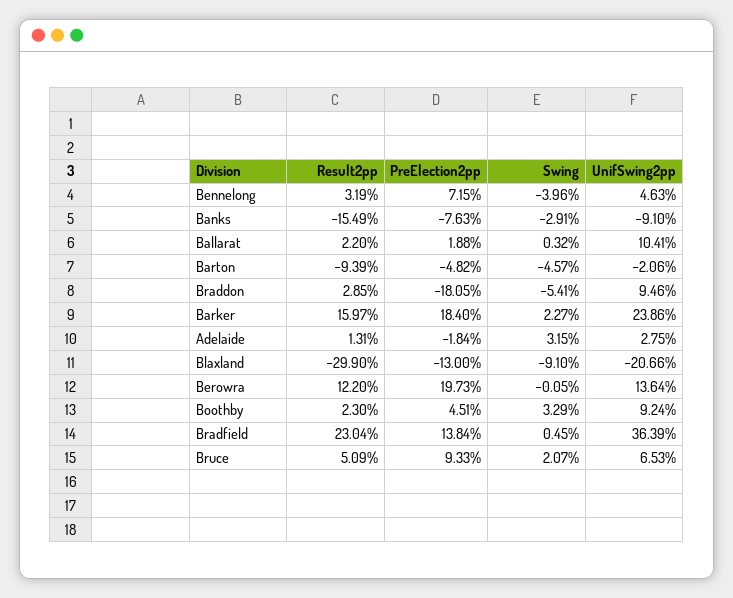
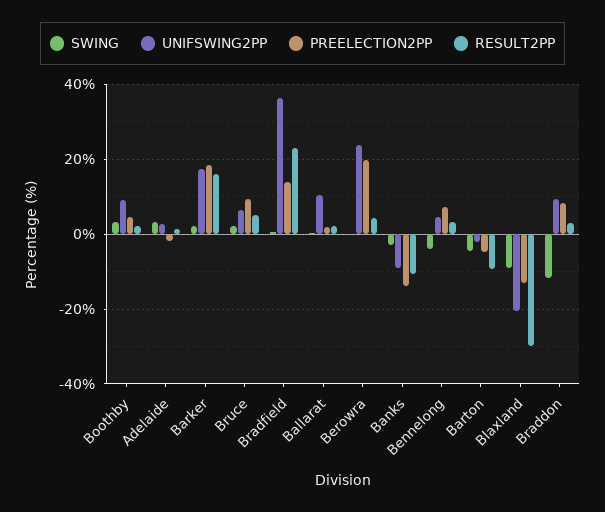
Result2pp, Banks: -15.49 -> -10
PreElection2pp, Banks: -7.63 -> -14
PreElection2pp, Braddon: -18.05 -> 8
Swing, Braddon: -5.41 -> -12
UnifSwing2pp, Barker: 23.86 -> 18
Result2pp, Berowra: 12.2 -> 4
UnifSwing2pp, Berowra: 13.64 -> 24

